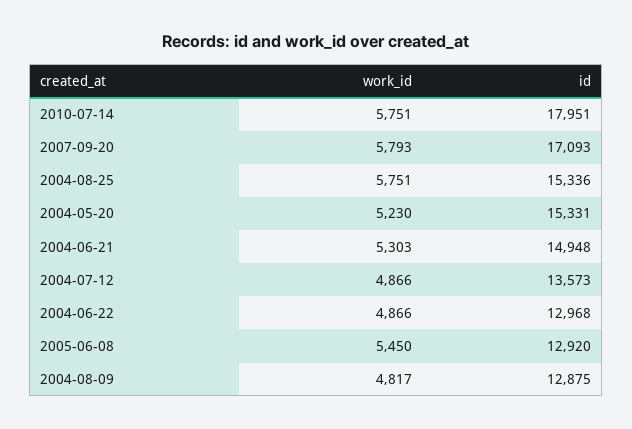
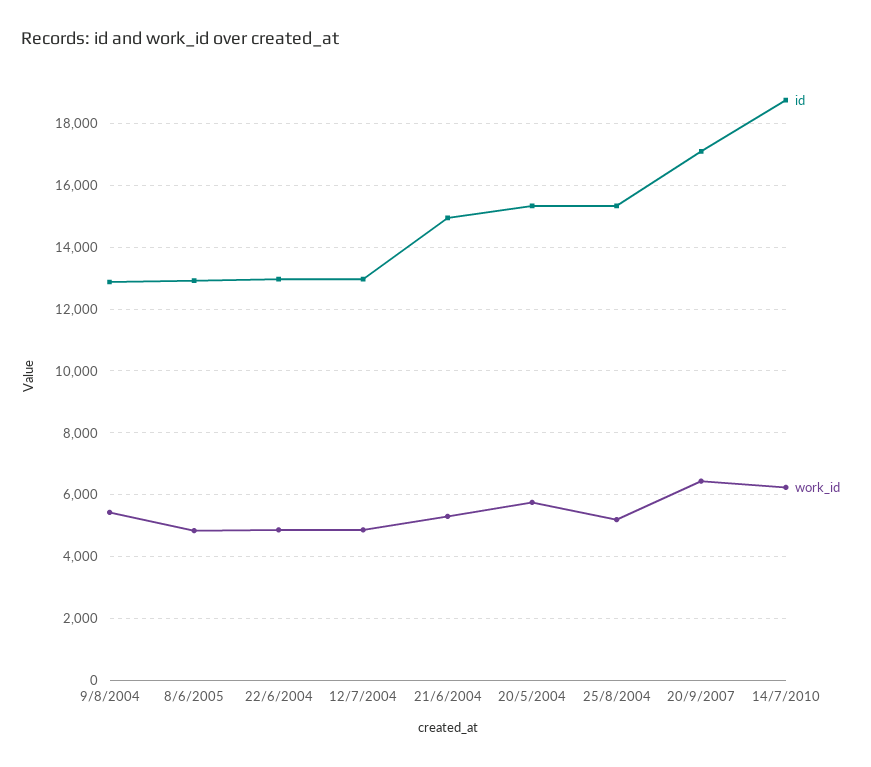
work_id, 2010-07-14: 5751 -> 6200
id, 2010-07-14: 17951 -> 18800
work_id, 2007-09-20: 5793 -> 6400
work_id, 2004-08-25: 5751 -> 5200
work_id, 2004-05-20: 5230 -> 5800
id, 2004-07-12: 13573 -> 13000
work_id, 2005-06-08: 5450 -> 4800
work_id, 2004-08-09: 4817 -> 5400

